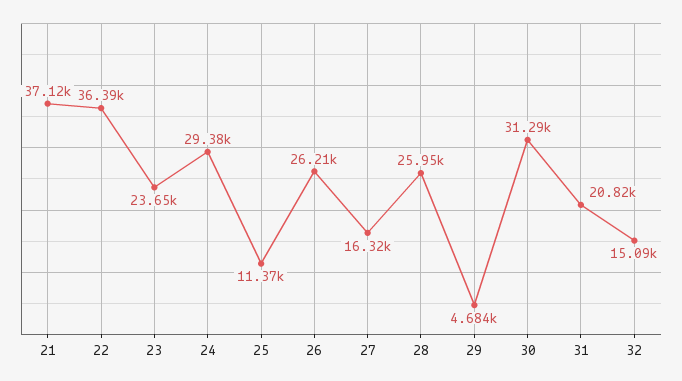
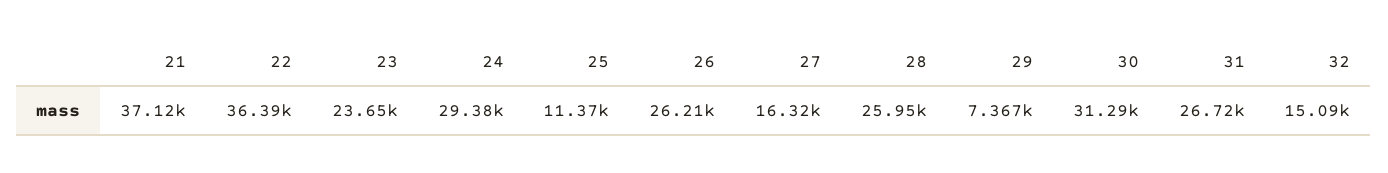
29: 4684 -> 7367
31: 20820 -> 26720

